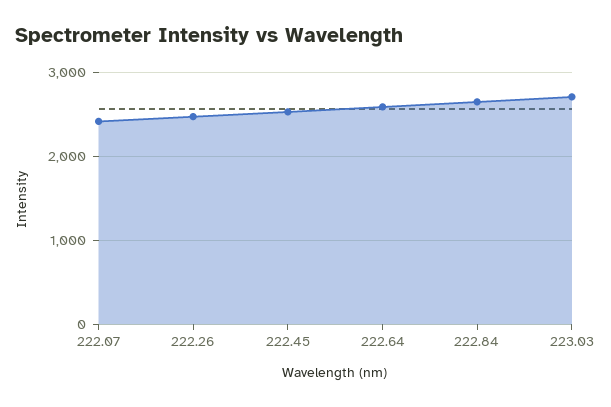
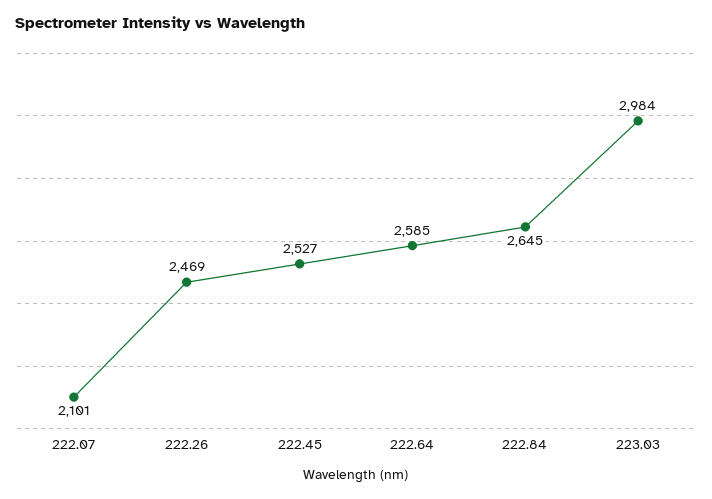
222.07: 2400 -> 2101
223.03: 2700 -> 2984

